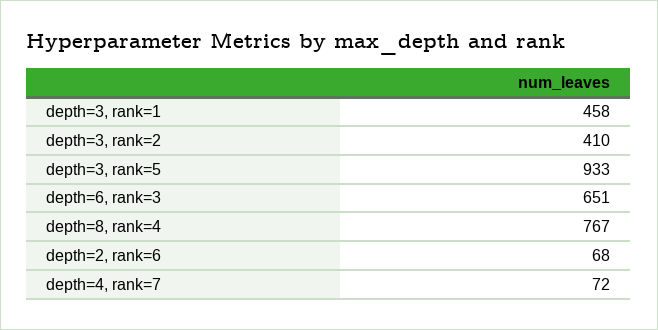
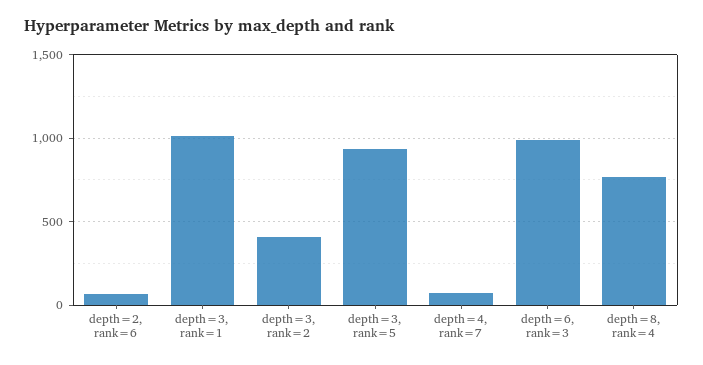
depth=3, rank=1: 458 -> 1000
depth=6, rank=3: 651 -> 1000

